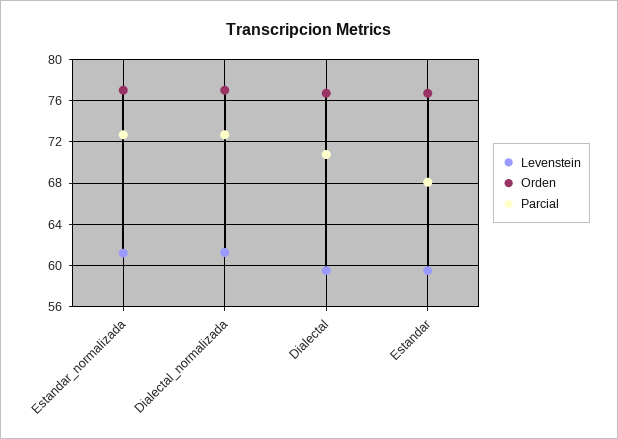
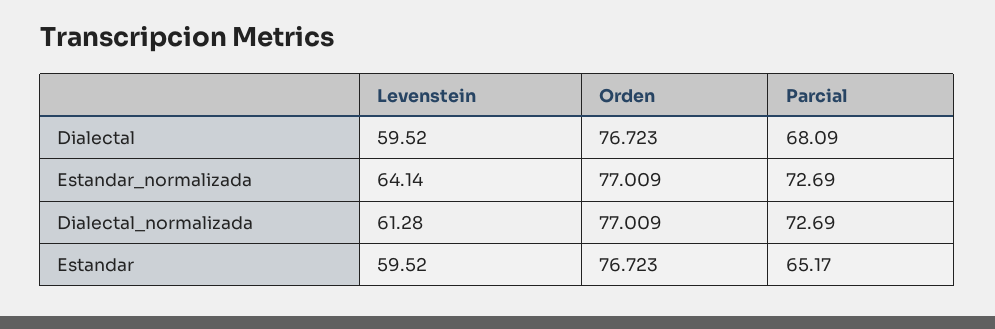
Levenstein, Estandar_normalizada: 61 -> 64.14
Parcial, Dialectal: 71 -> 68.09
Parcial, Estandar: 68 -> 65.17

